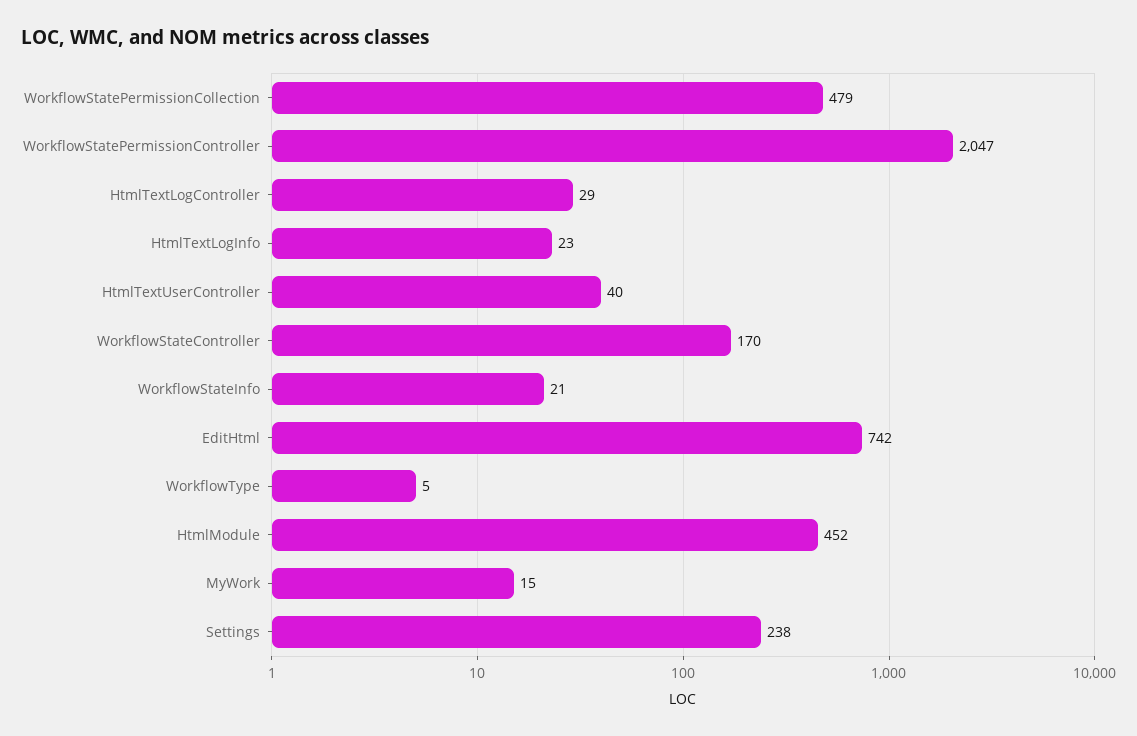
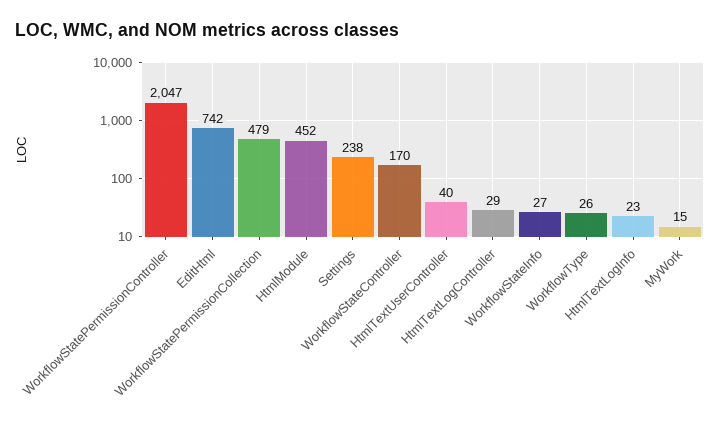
WorkflowStateInfo: 21 -> 27
WorkflowType: 5 -> 26

